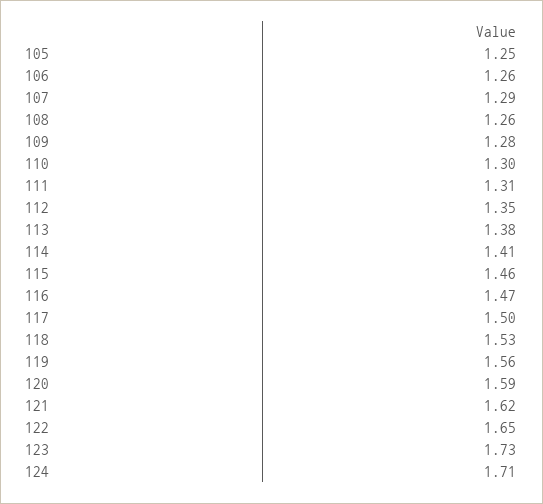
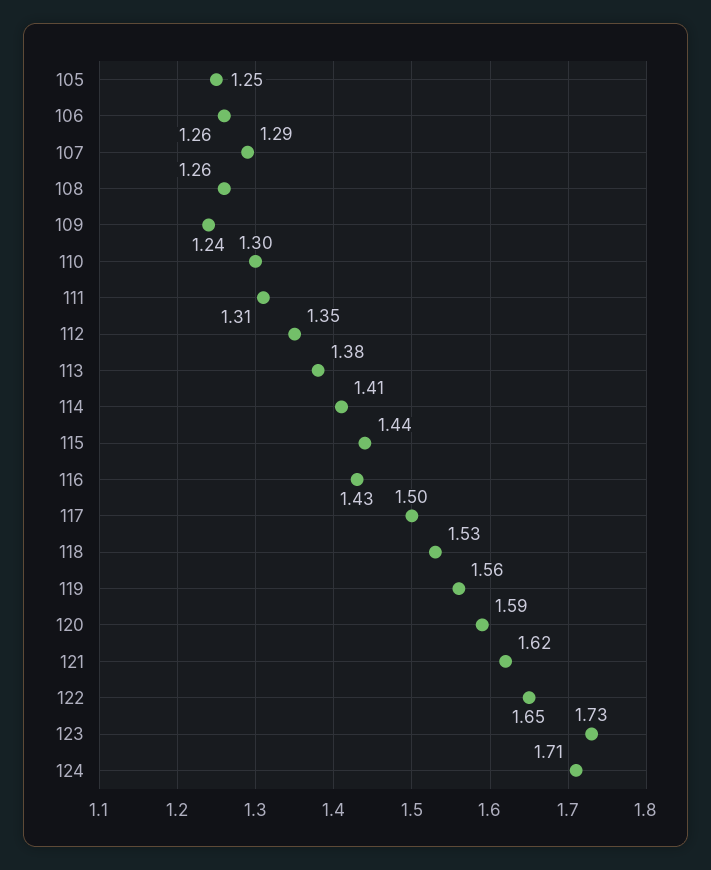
109: 1.28 -> 1.24
115: 1.46 -> 1.44
116: 1.47 -> 1.43

